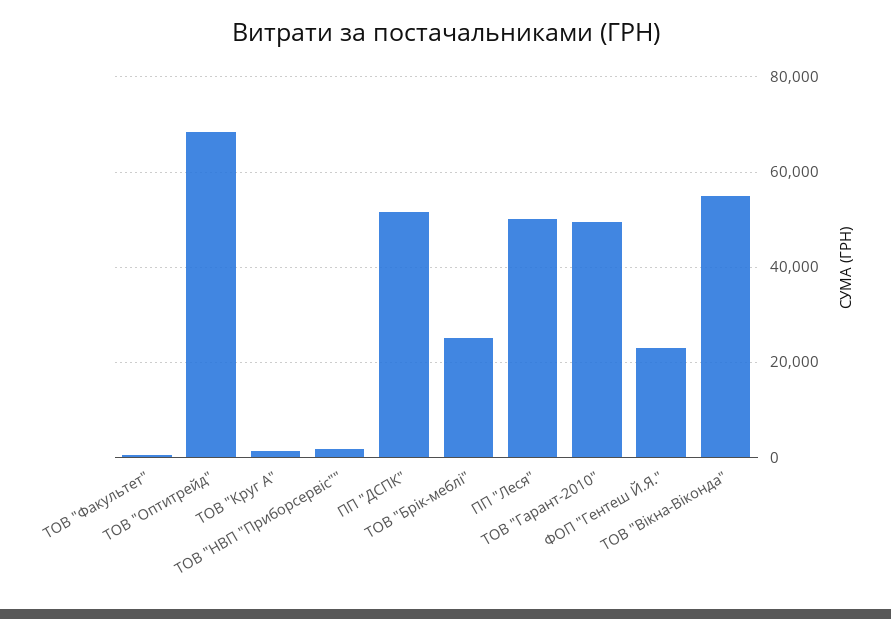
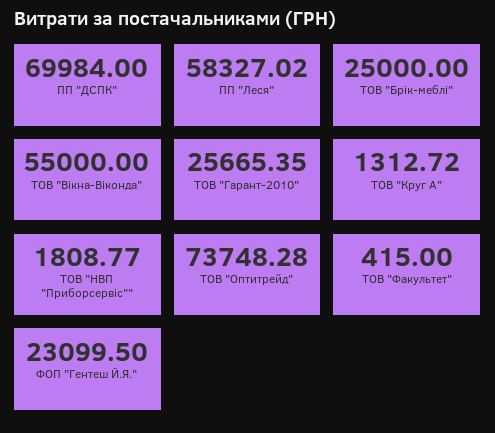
ТОВ "Оптитрейд": 68000 -> 73748.28
ПП "ДСПК": 52000 -> 69984
ПП "Леся": 50000 -> 58327.02
ТОВ "Гарант-2010": 50000 -> 25665.35

